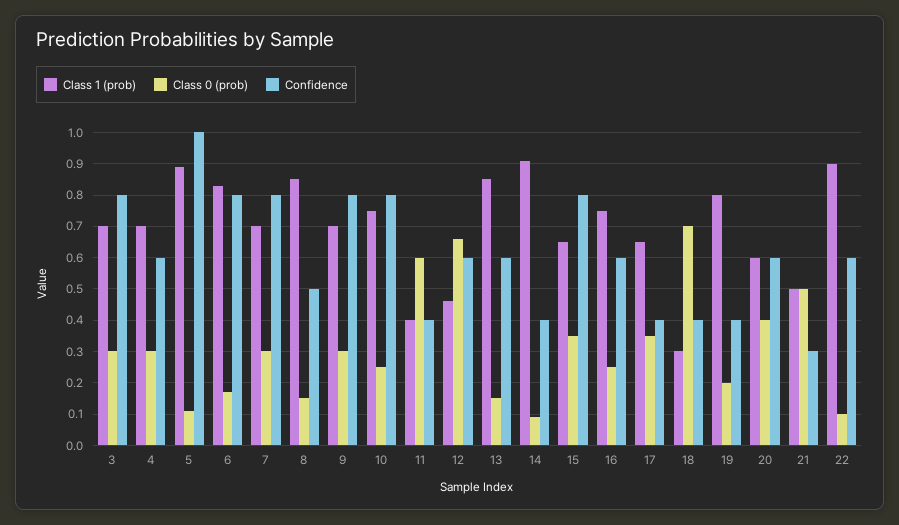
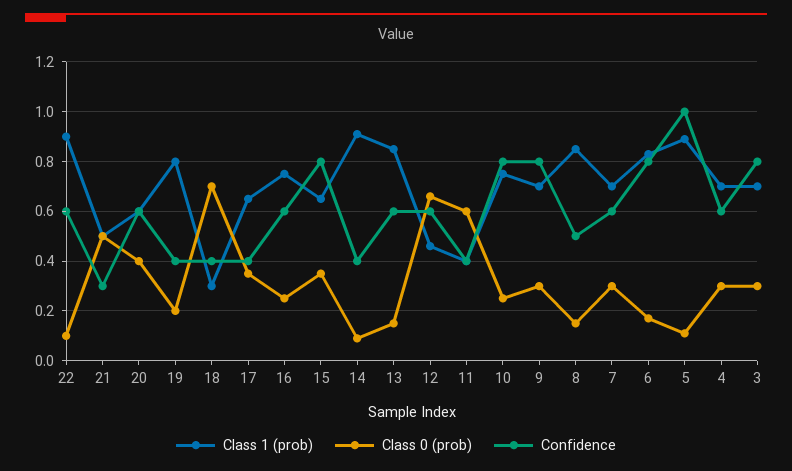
Confidence, 7: 0.8 -> 0.6

